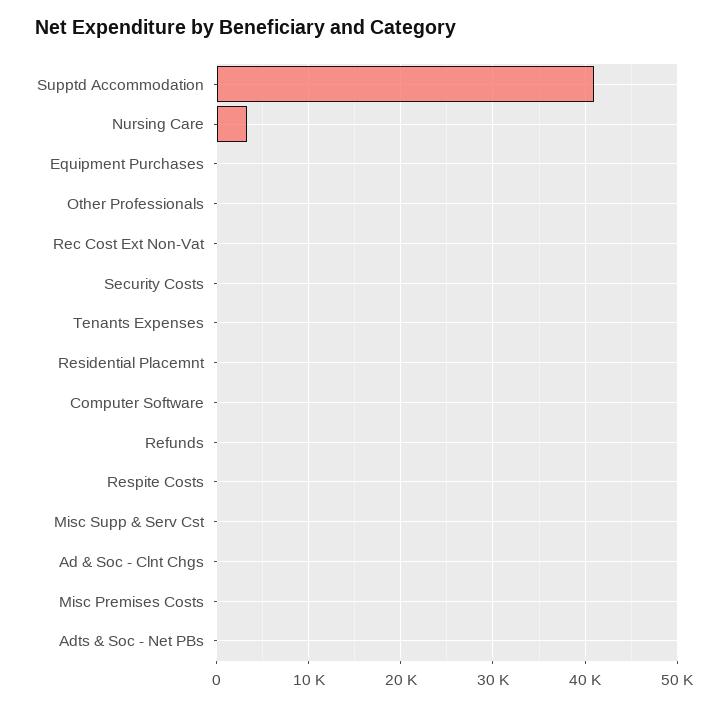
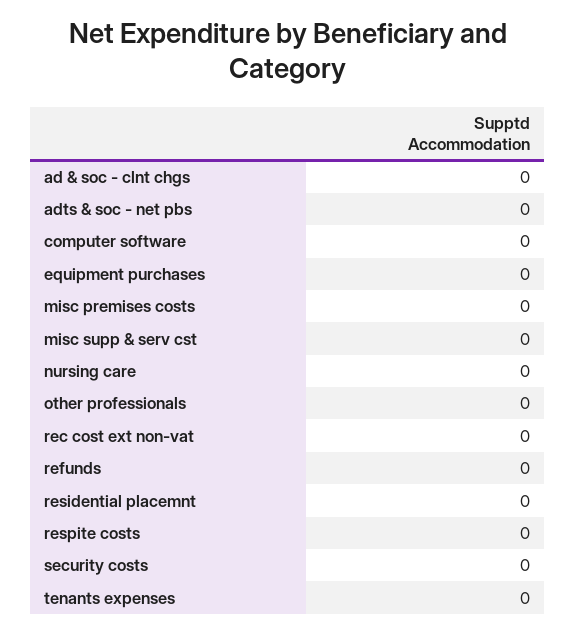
Supptd Accommodation: 41000 -> none
Nursing Care: 3000 -> 0

